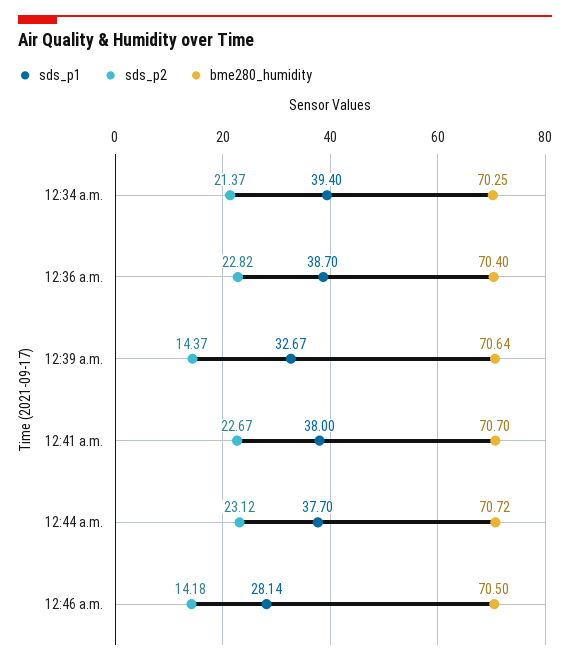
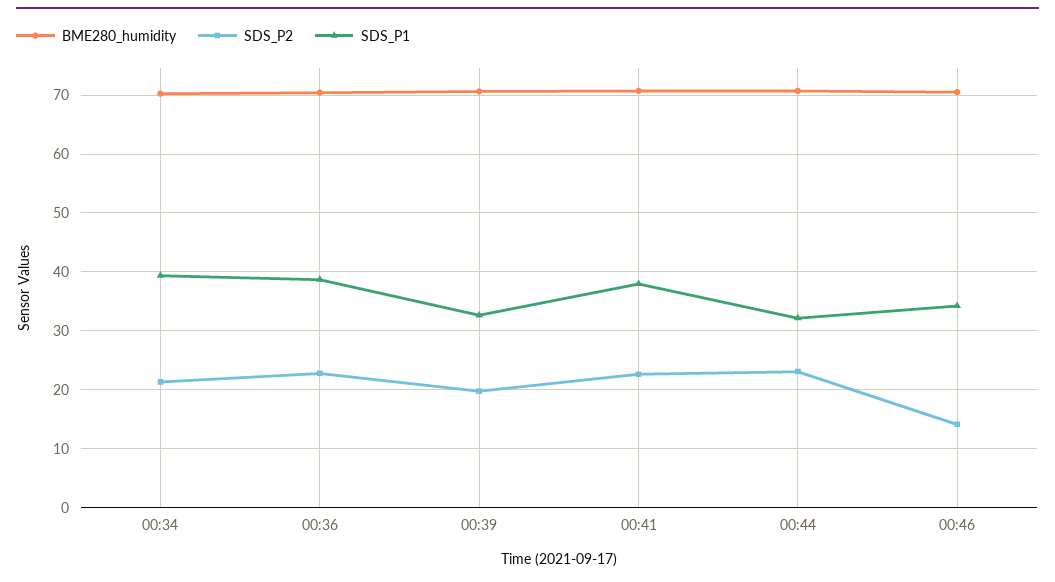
sds_p2, 12:39 a.m.: 14.37 -> 20
sds_p1, 12:44 a.m.: 37.7 -> 32
sds_p1, 12:46 a.m.: 28.14 -> 34

